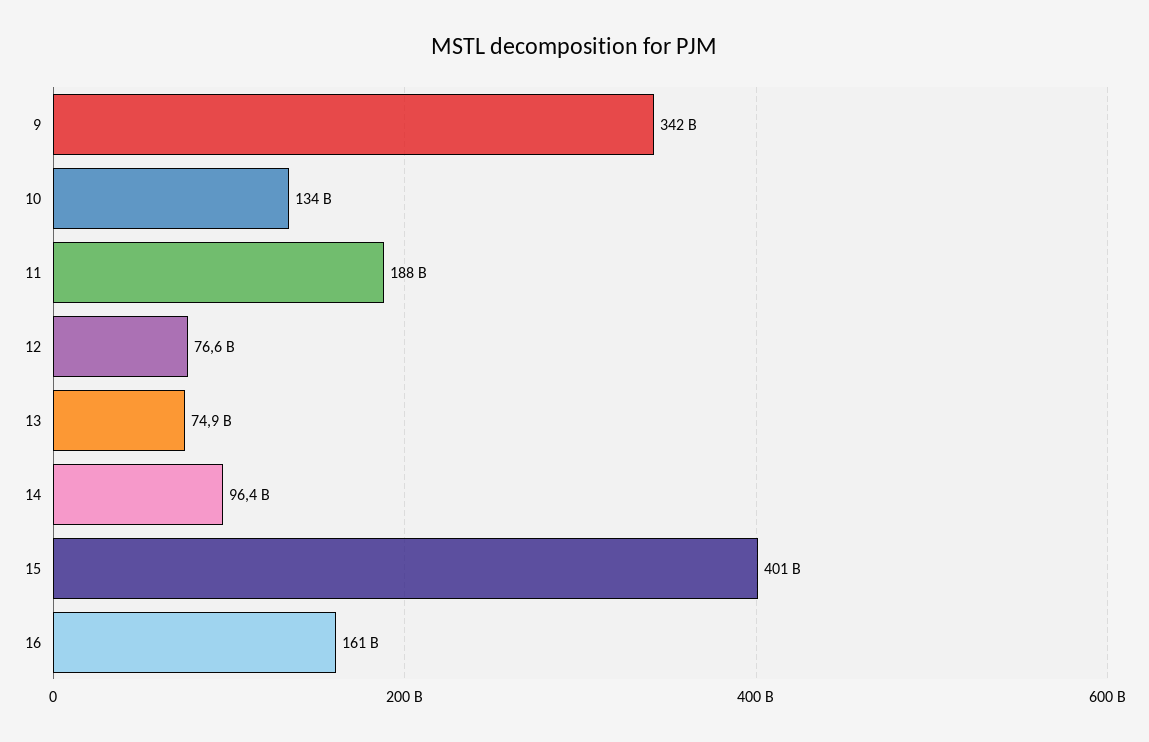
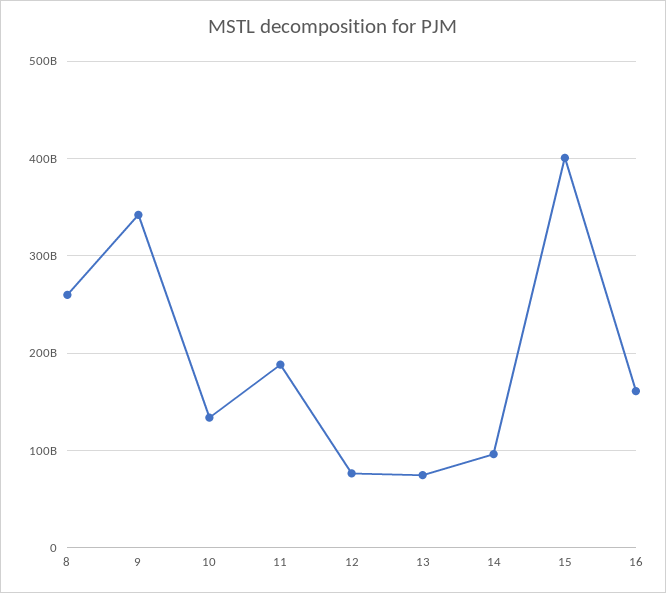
8: none -> 260000000000

